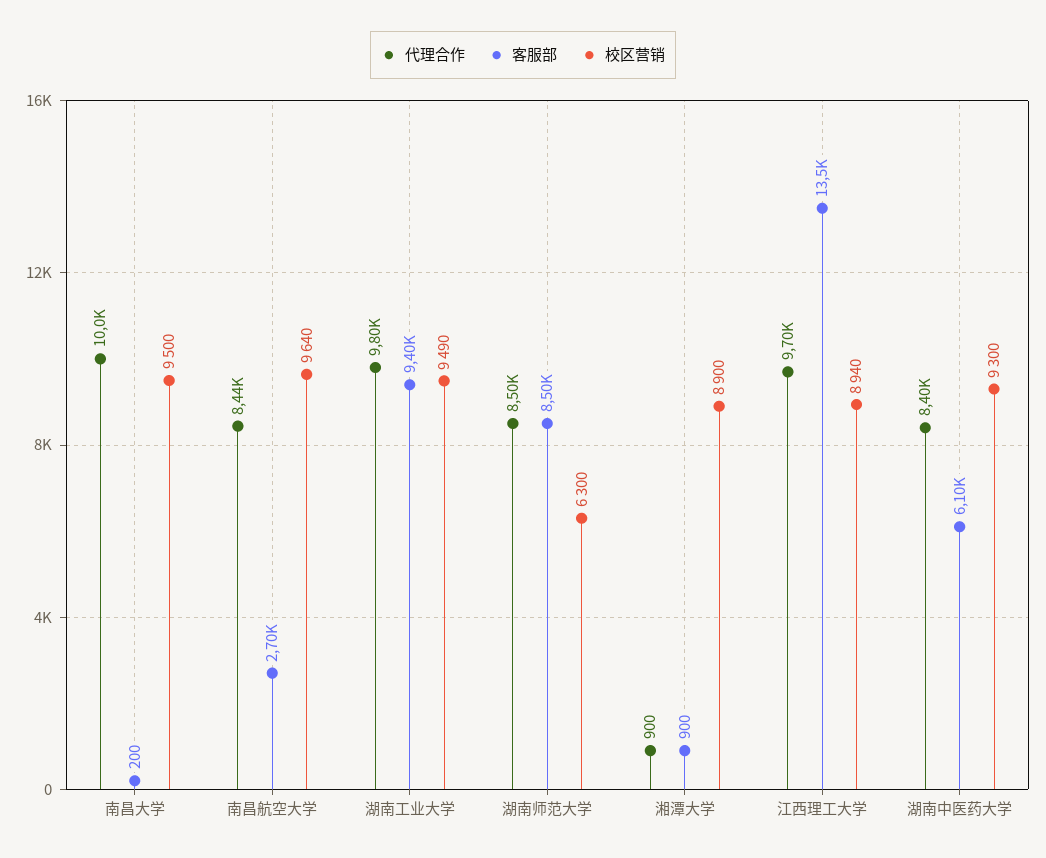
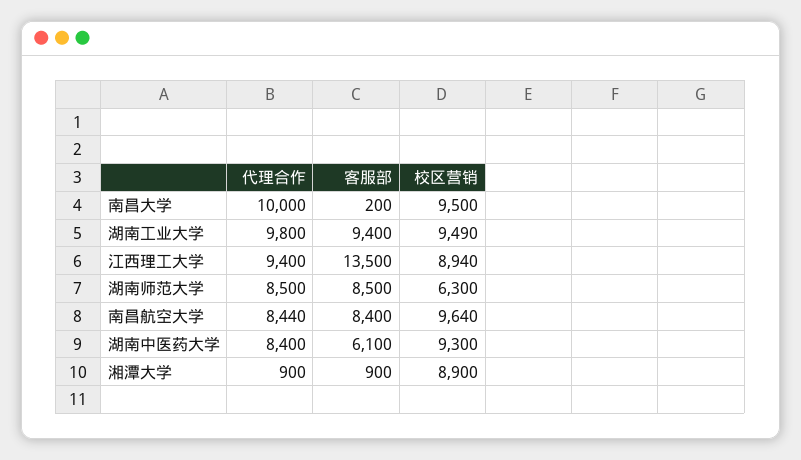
客服部, 南昌航空大学: 2700 -> 8400
代理合作, 江西理工大学: 9700 -> 9400

